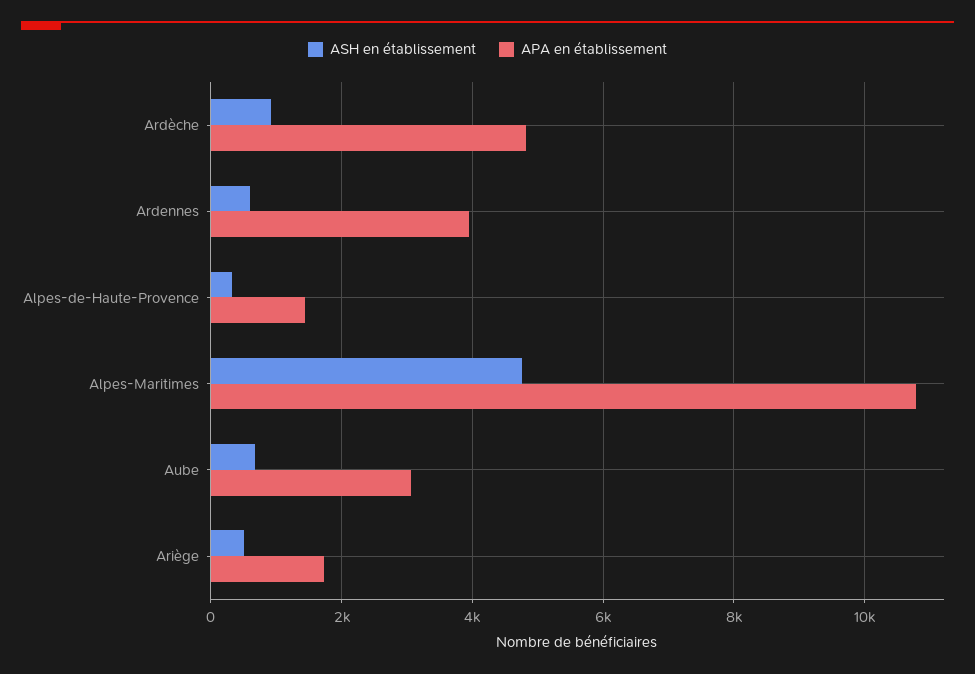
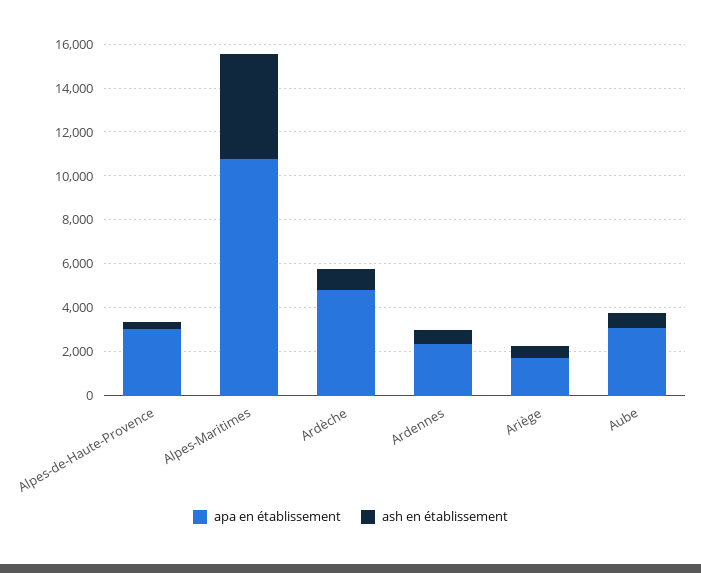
APA en établissement, Ardennes: 4000 -> 2500
APA en établissement, Alpes-de-Haute-Provence: 1400 -> 3000

